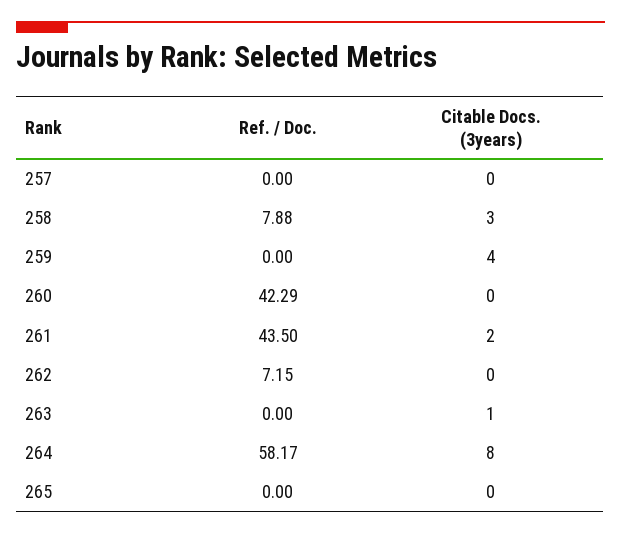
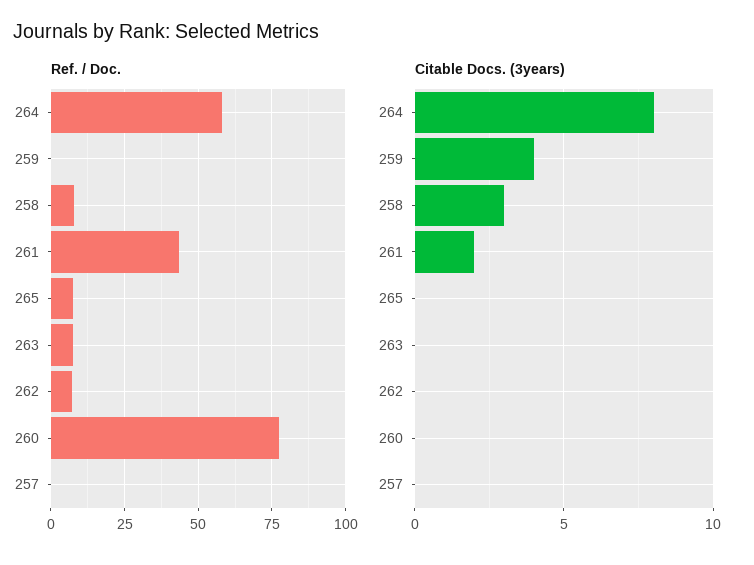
Ref. / Doc., 260: 42.29 -> 77.5
Ref. / Doc., 263: 0 -> 7.5
Citable Docs. (3years), 263: 1 -> 0
Ref. / Doc., 265: 0 -> 7.5

